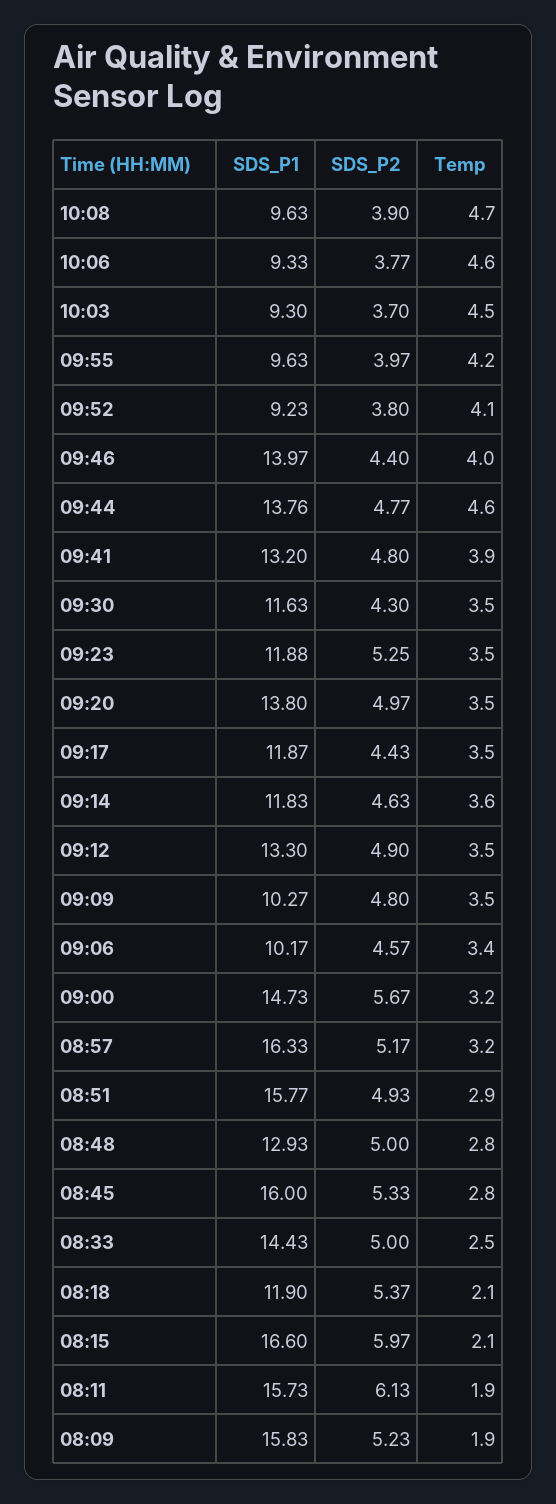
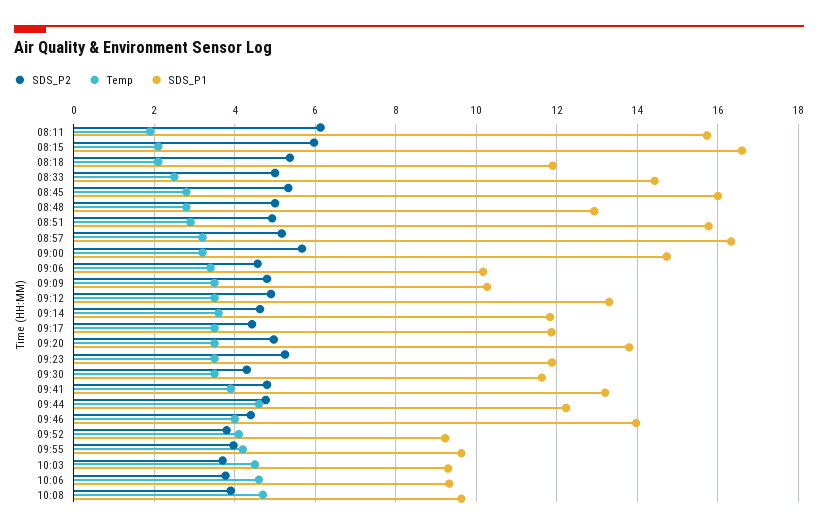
SDS_P1, 09:44: 13.76 -> 12.2
SDS_P1, 08:09: 15.83 -> none
SDS_P2, 08:09: 5.23 -> none
Temp, 08:09: 1.9 -> none

